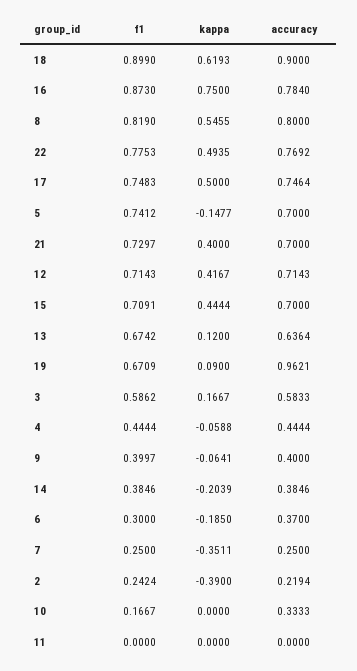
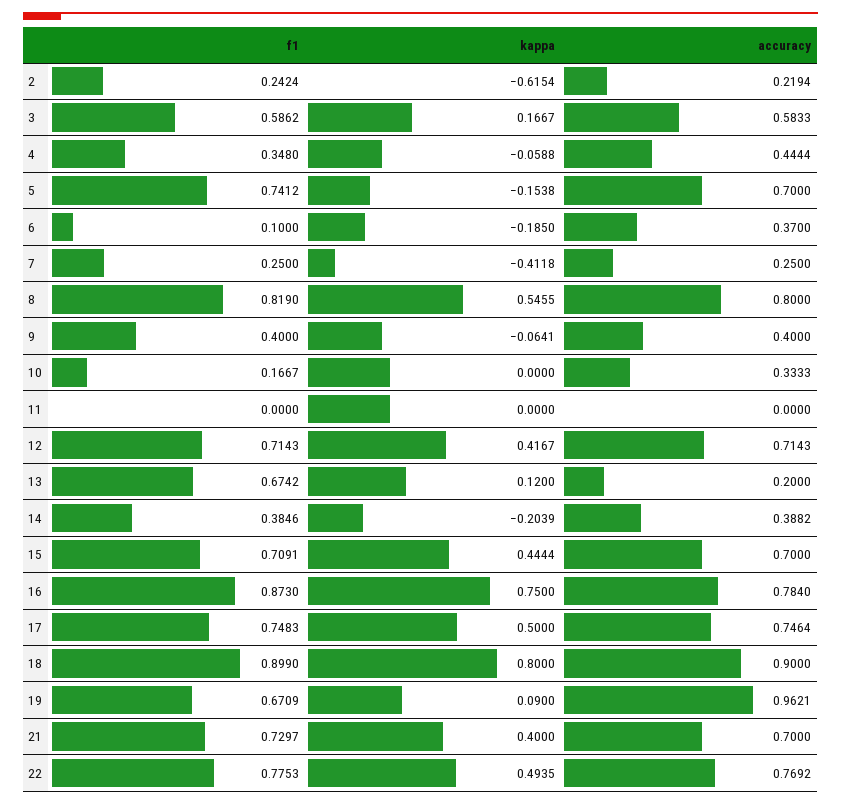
kappa, 18: 0.6193 -> 0.8
kappa, 5: -0.1477 -> -0.1538
accuracy, 13: 0.6364 -> 0.2
f1, 4: 0.4444 -> 0.348
f1, 9: 0.3997 -> 0.4
accuracy, 14: 0.3846 -> 0.3882
f1, 6: 0.3 -> 0.1
kappa, 7: -0.3511 -> -0.4118
kappa, 2: -0.39 -> -0.6154

